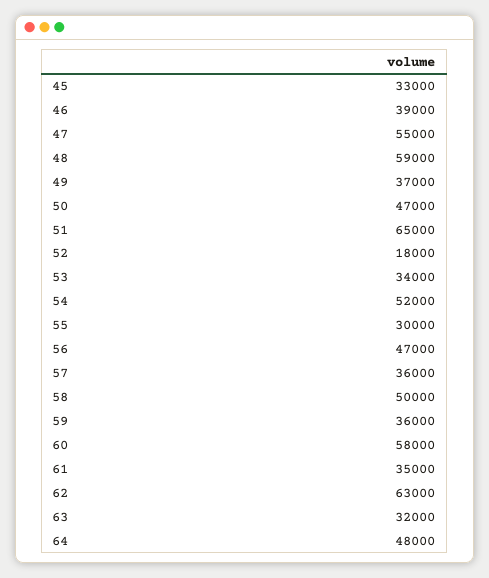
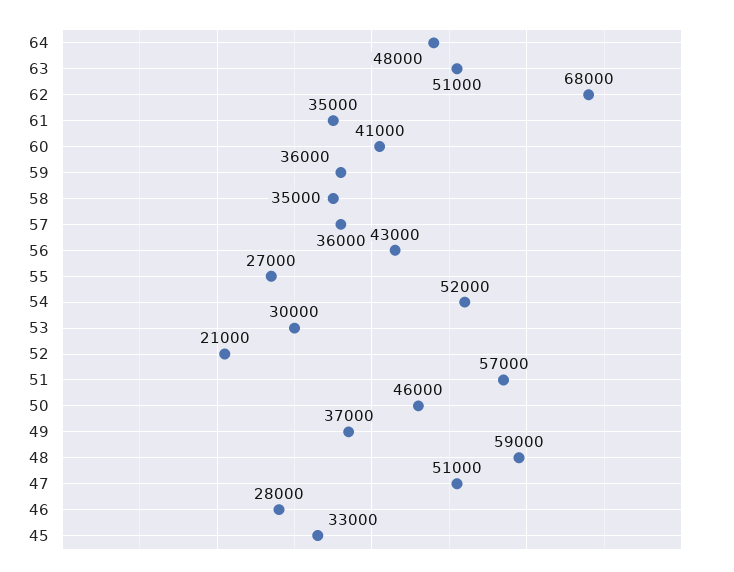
46: 39000 -> 28000
47: 55000 -> 51000
50: 47000 -> 46000
51: 65000 -> 57000
52: 18000 -> 21000
53: 34000 -> 30000
55: 30000 -> 27000
56: 47000 -> 43000
58: 50000 -> 35000
60: 58000 -> 41000
62: 63000 -> 68000
63: 32000 -> 51000

